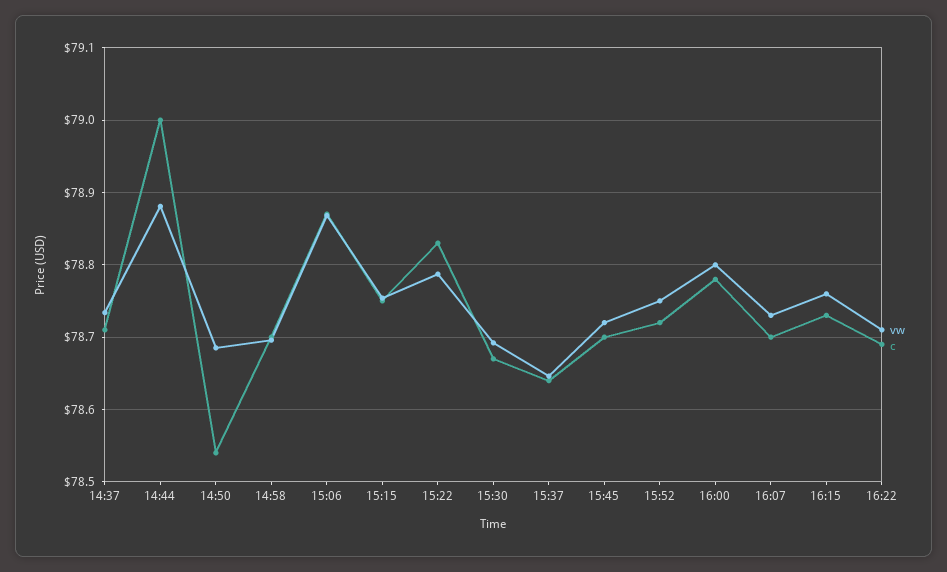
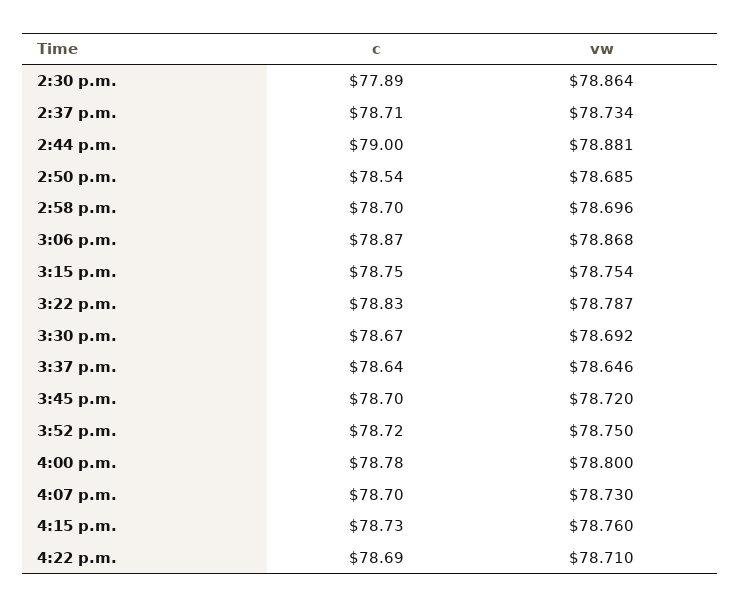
c, 2:30 p.m.: none -> 77.89
vw, 2:30 p.m.: none -> 78.864

